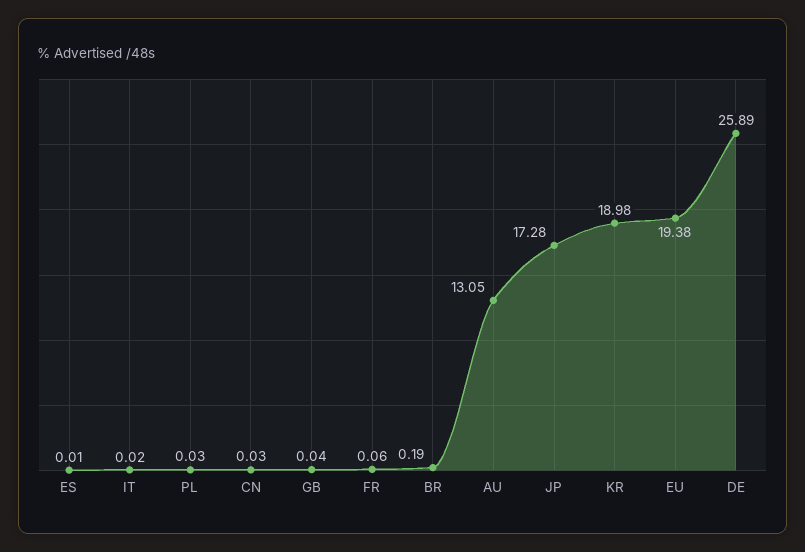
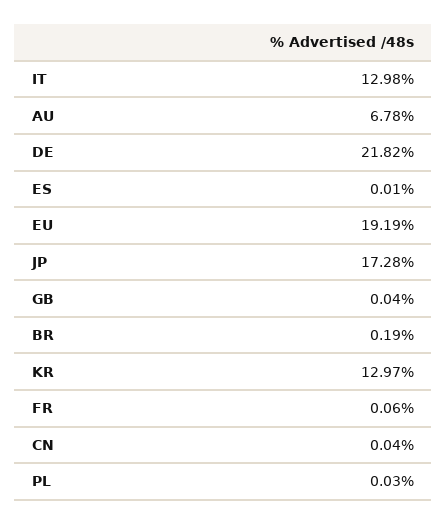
IT: 0.02 -> 12.98
CN: 0.03 -> 0.04
AU: 13.05 -> 6.78
KR: 18.98 -> 12.97
EU: 19.38 -> 19.19
DE: 25.89 -> 21.82

